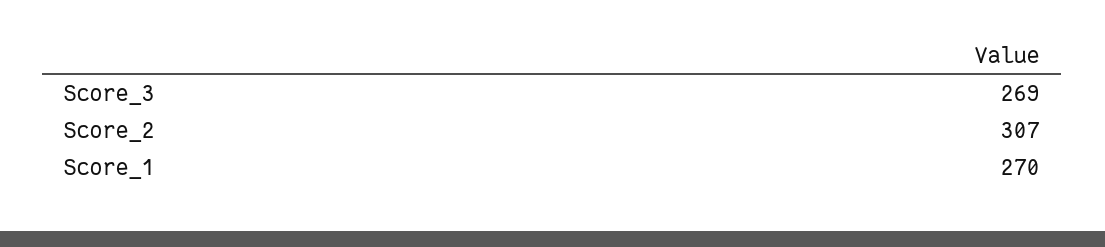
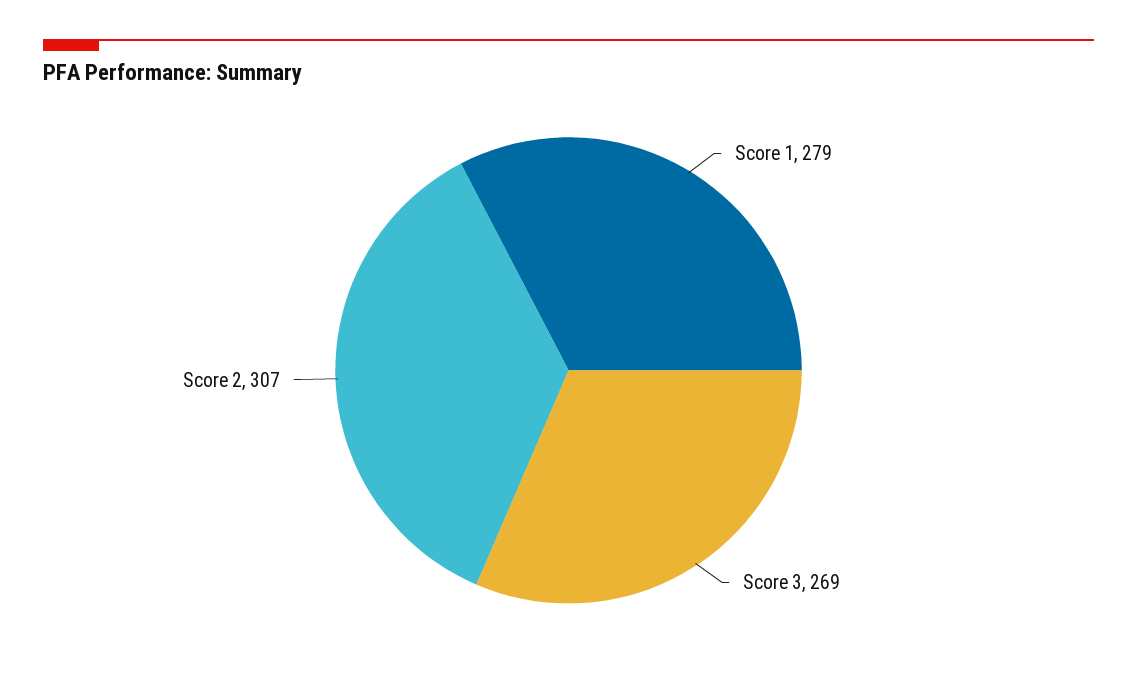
Score_1: 270 -> 279

